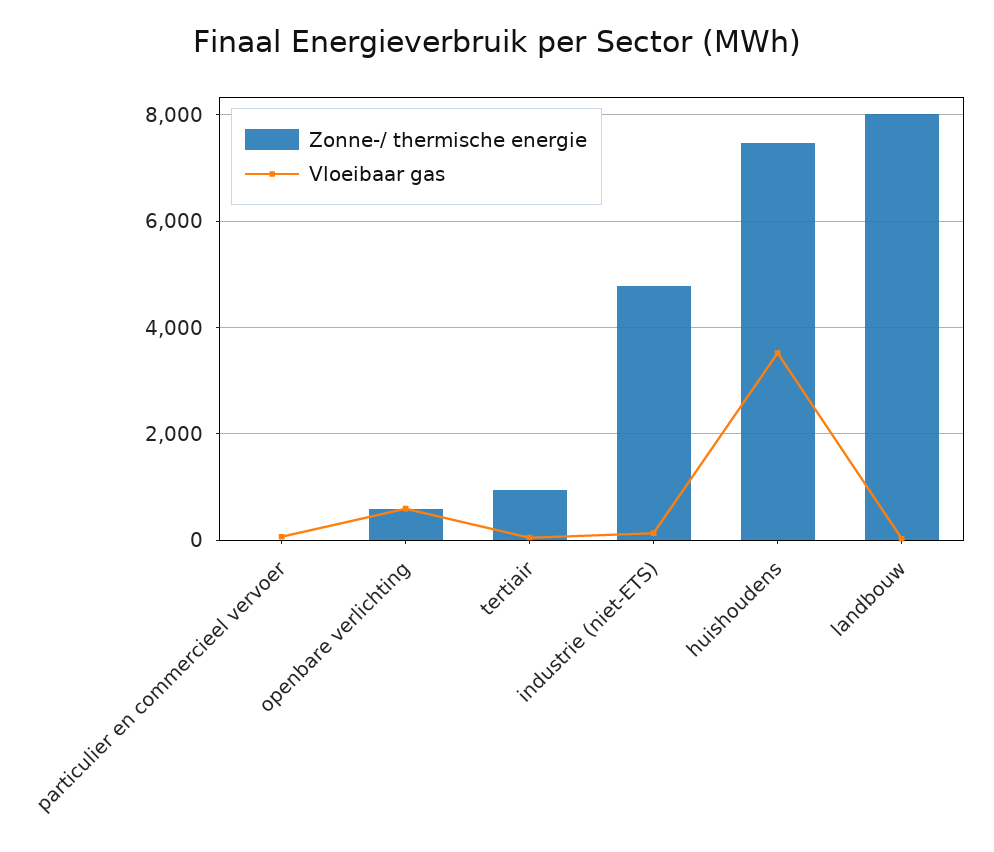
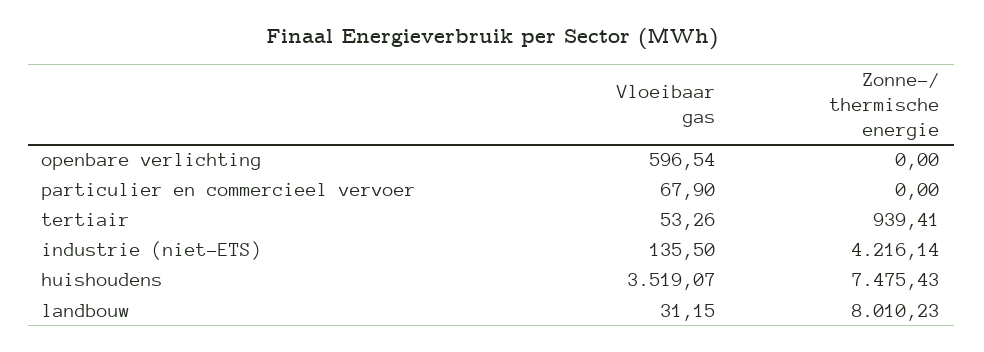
Zonne-/ thermische energie, openbare verlichting: 600 -> 0
Zonne-/ thermische energie, industrie (niet-ETS): 4800 -> 4216.14

